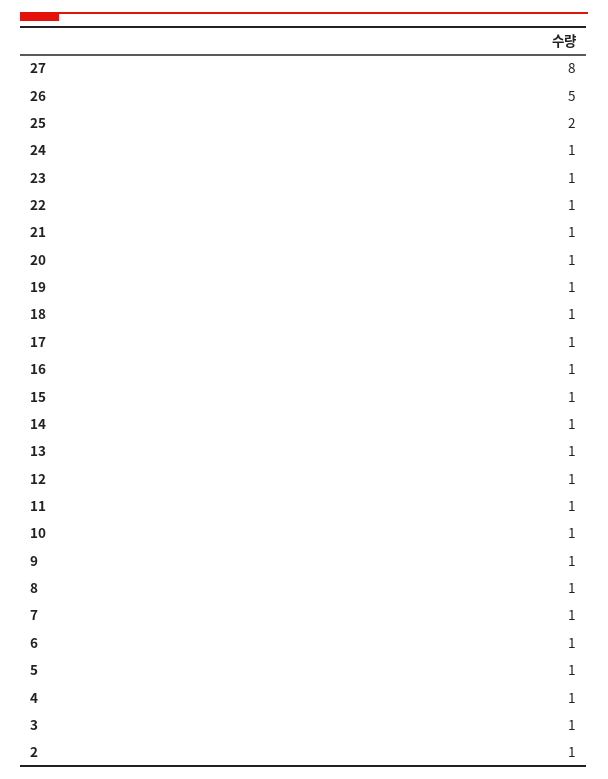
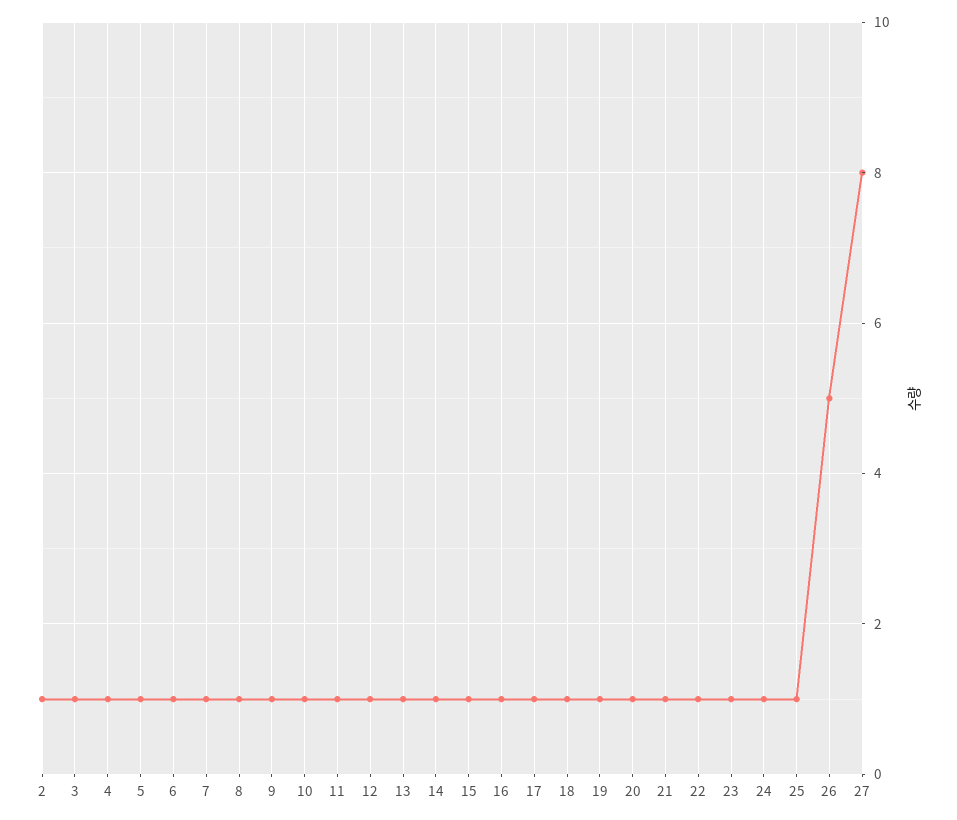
25: 2 -> 1

